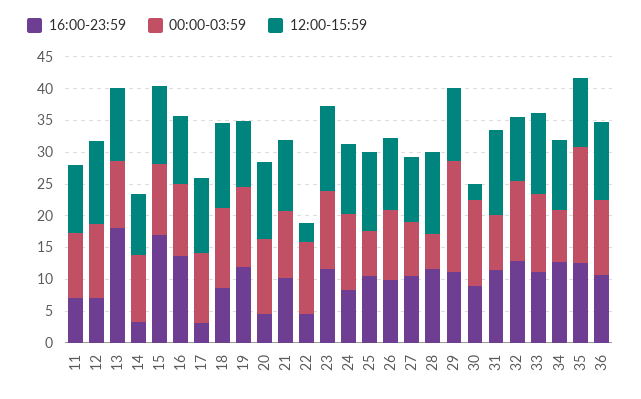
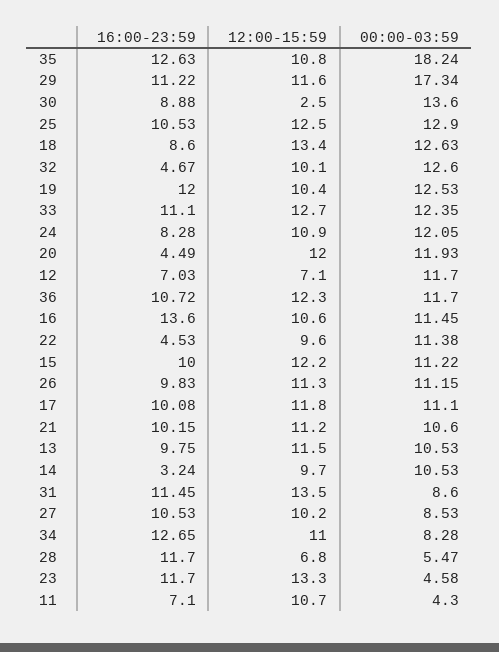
00:00-03:59, 11: 10 -> 4.3
12:00-15:59, 12: 12.5 -> 7.1
16:00-23:59, 13: 17.5 -> 9.75
16:00-23:59, 15: 17.5 -> 10
16:00-23:59, 17: 2.5 -> 10.08
12:00-15:59, 22: 2.5 -> 9.6
00:00-03:59, 23: 12.5 -> 4.58
00:00-03:59, 25: 7.5 -> 12.9
12:00-15:59, 28: 12.5 -> 6.8
16:00-23:59, 32: 12.5 -> 4.67

